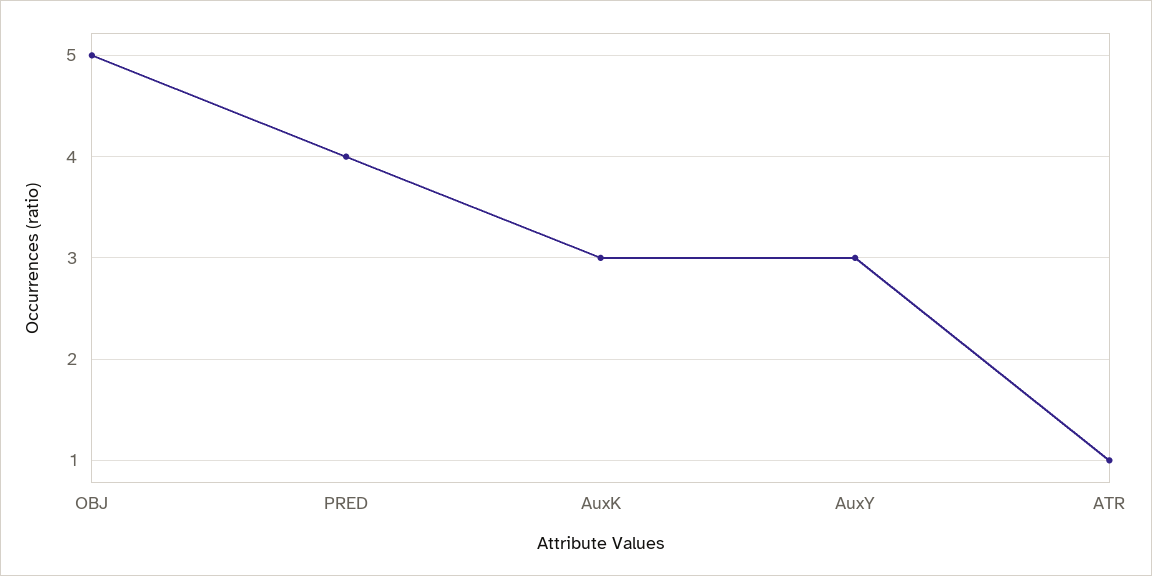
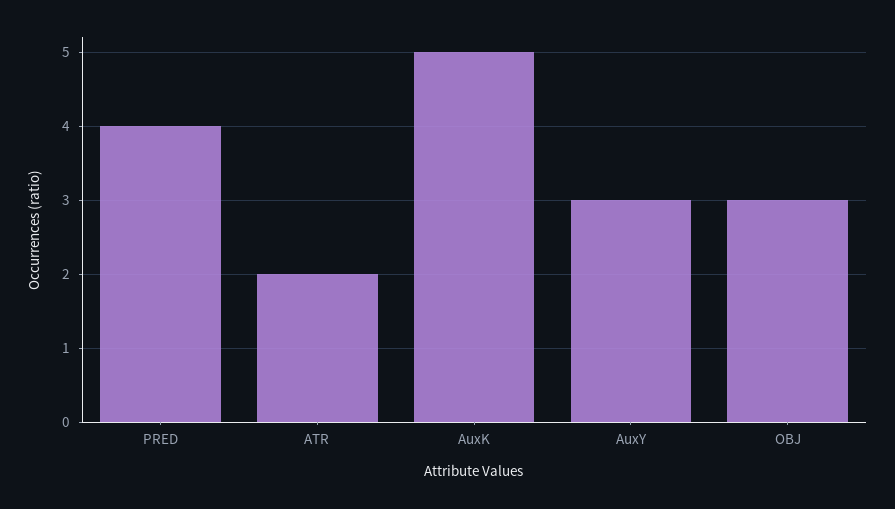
OBJ: 5 -> 3
AuxK: 3 -> 5
ATR: 1 -> 2

